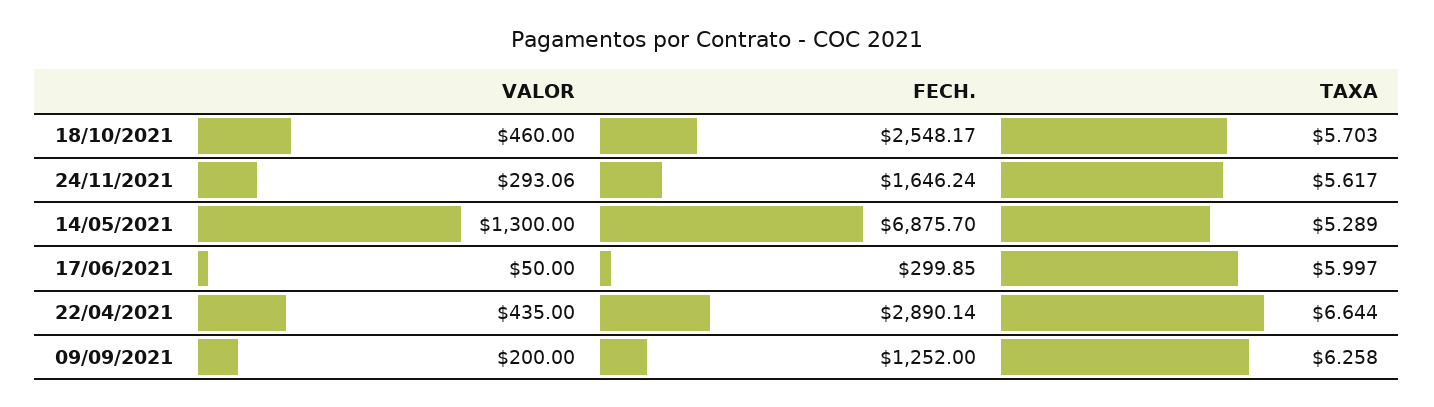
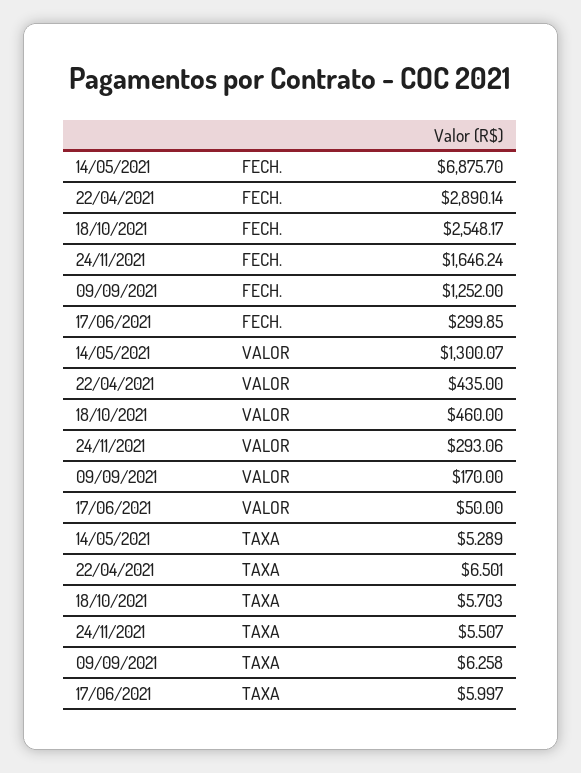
TAXA, 24/11/2021: 5.617 -> 5.507
VALOR, 14/05/2021: 1300 -> 1300.07
TAXA, 22/04/2021: 6.644 -> 6.501
VALOR, 09/09/2021: 200 -> 170

